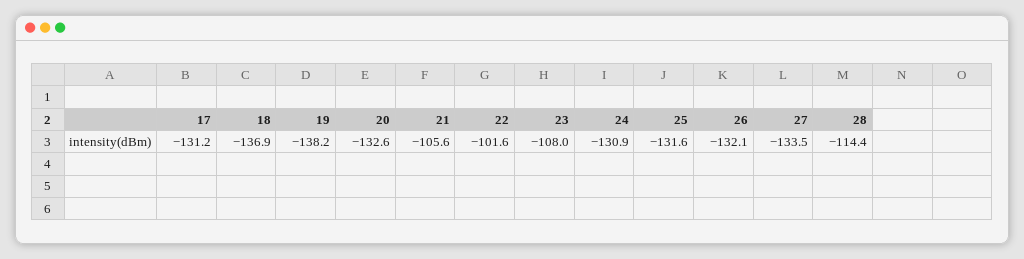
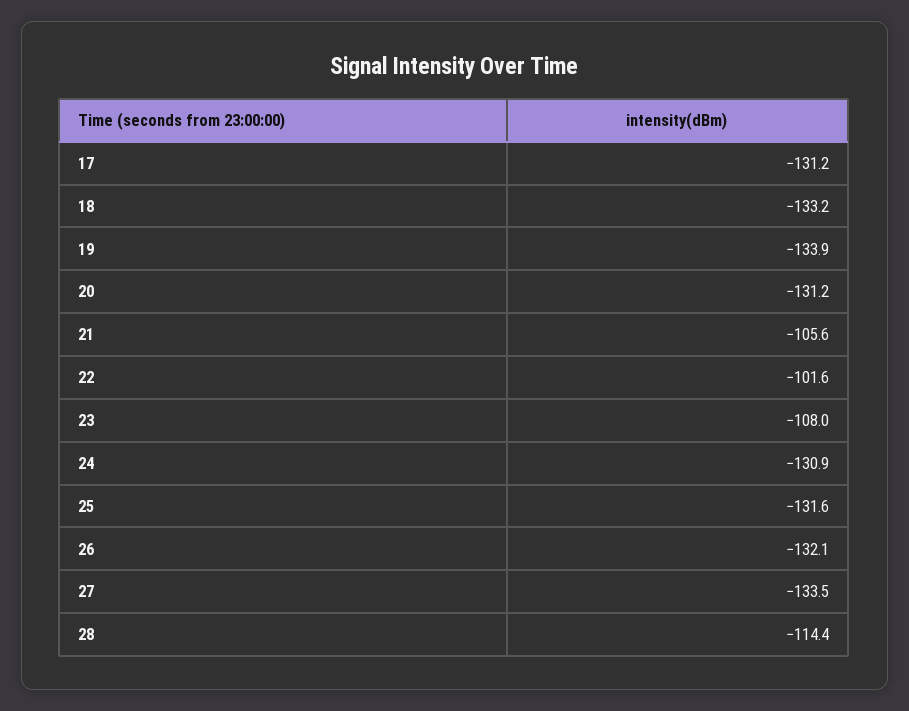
18: -136.9 -> -133.2
19: -138.2 -> -133.9
20: -132.6 -> -131.2

